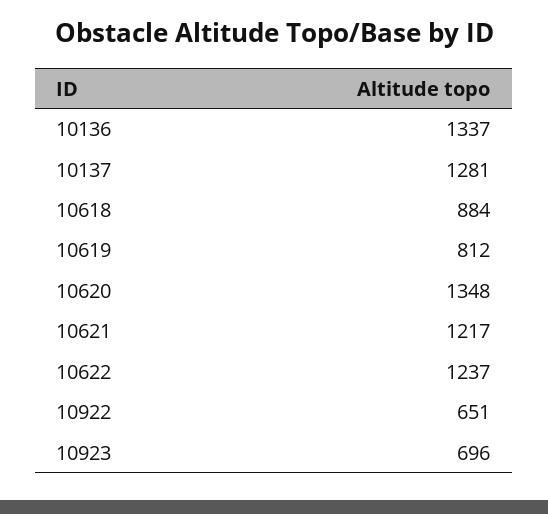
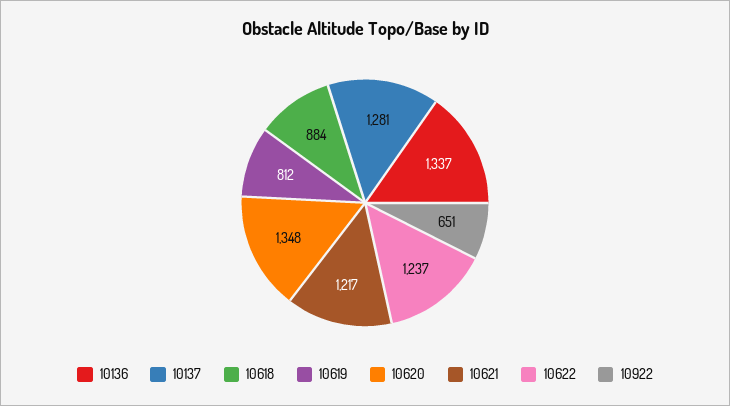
10923: 696 -> none

